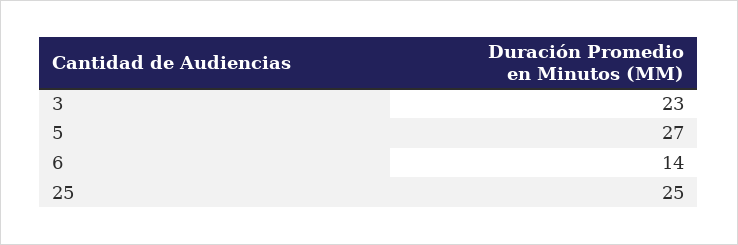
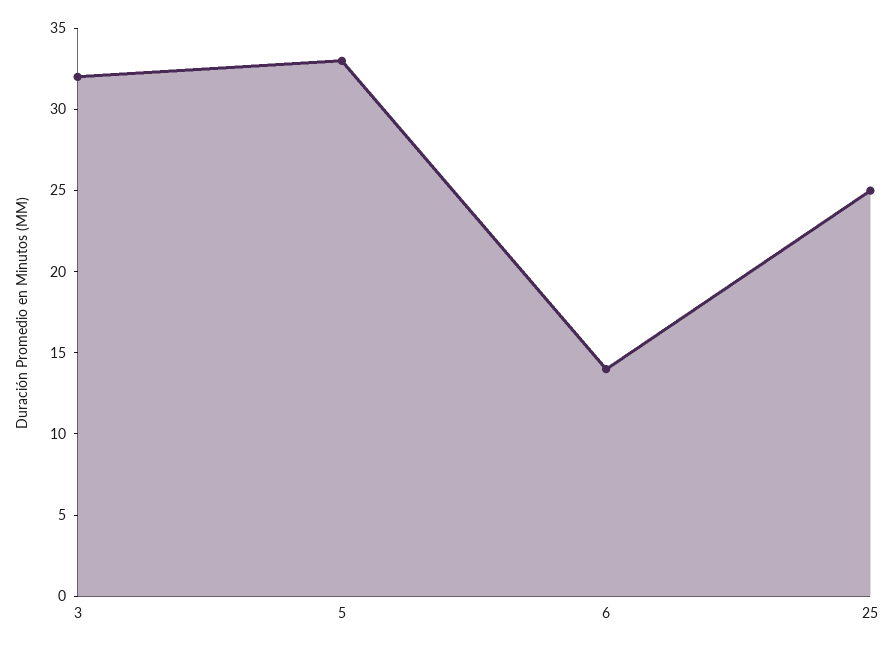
3: 23 -> 32
5: 27 -> 33

